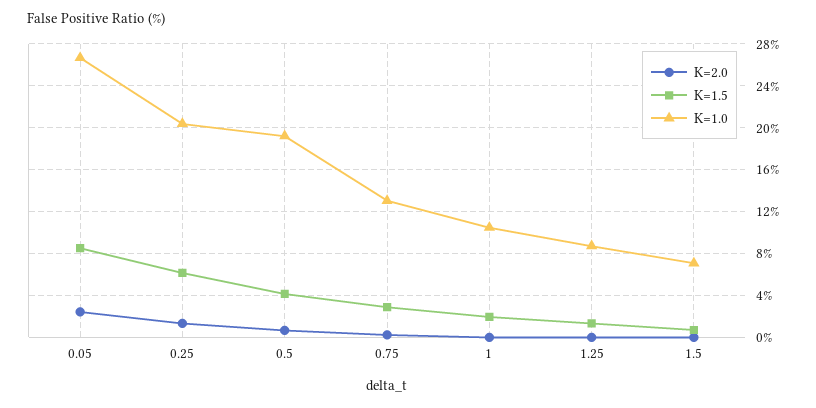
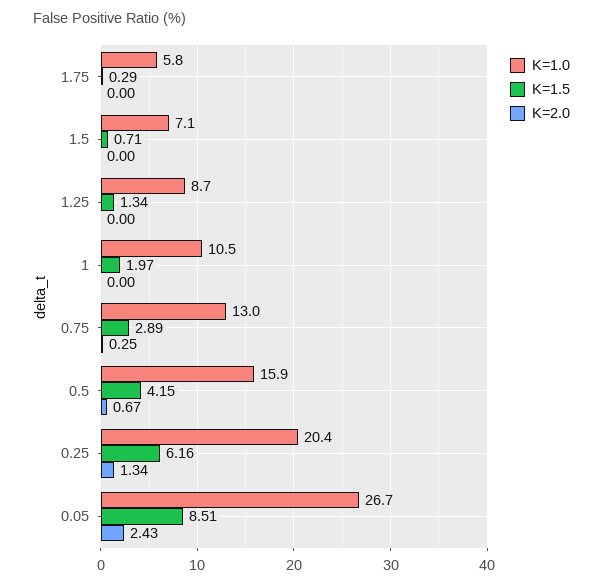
K=1.0, 0.5: 19 -> 15.9
K=1.0, 1.75: none -> 5.8
K=1.5, 1.75: none -> 0.29
K=2.0, 1.75: none -> 0

